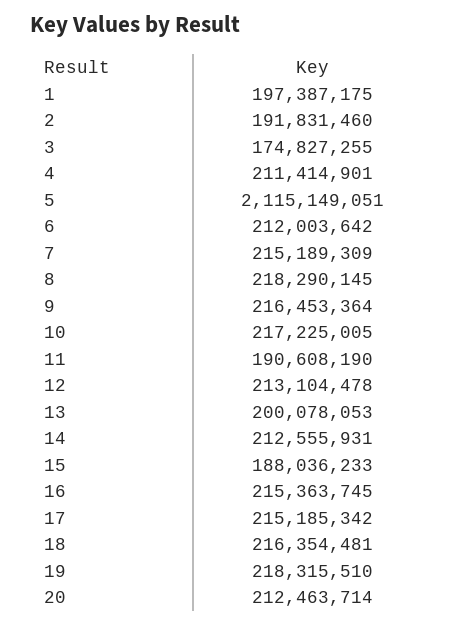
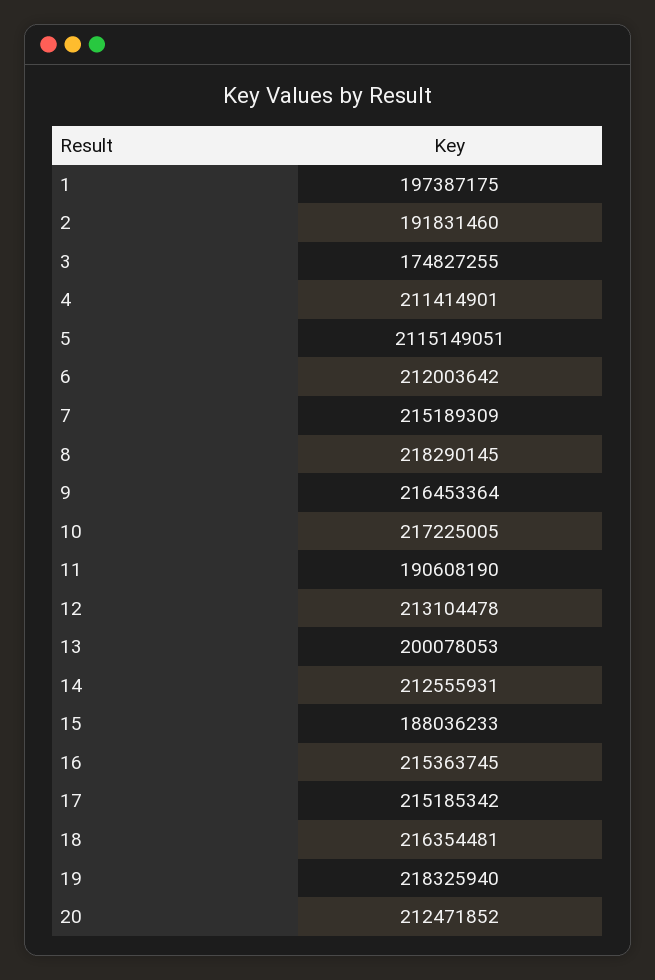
19: 218315510 -> 218325940
20: 212463714 -> 212471852

